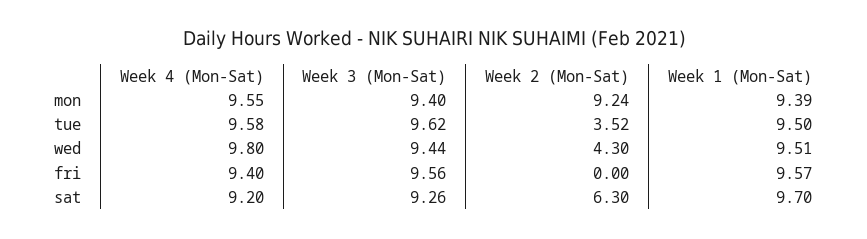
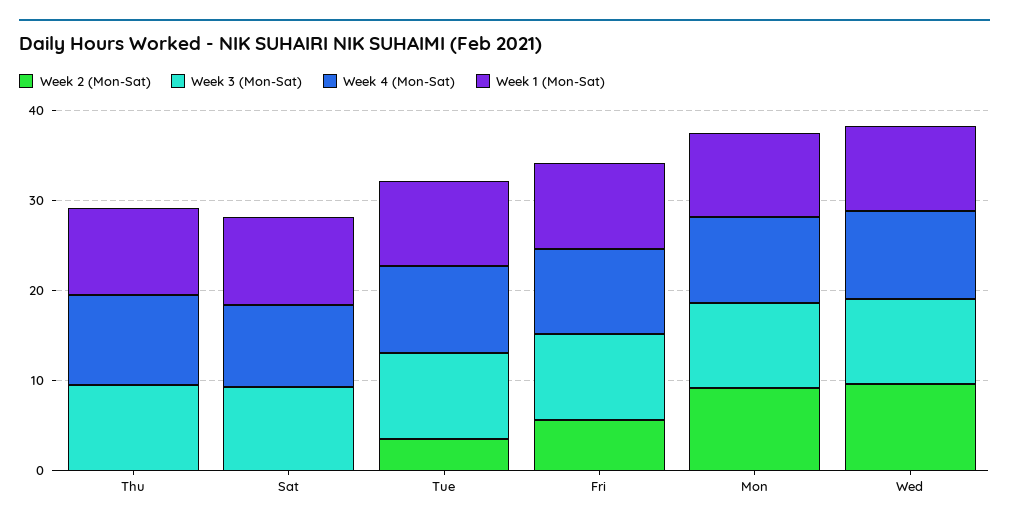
Week 2 (Mon-Sat), wed: 4.3 -> 10
Week 2 (Mon-Sat), fri: 0 -> 6
Week 2 (Mon-Sat), sat: 6.3 -> 0
Week 2 (Mon-Sat), Thu: none -> 0
Week 3 (Mon-Sat), Thu: none -> 10
Week 4 (Mon-Sat), Thu: none -> 10
Week 1 (Mon-Sat), Thu: none -> 10

